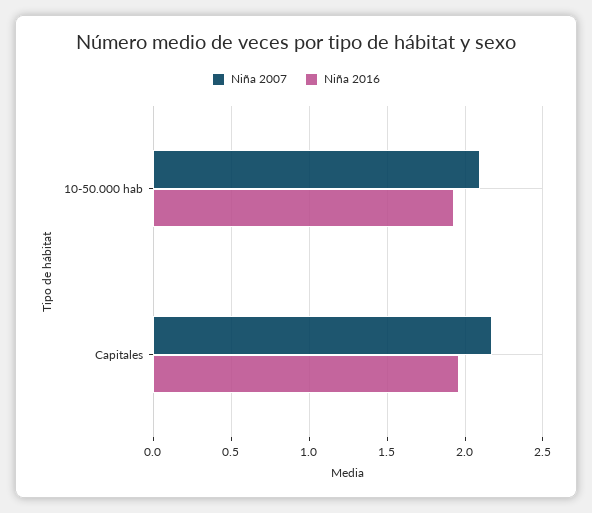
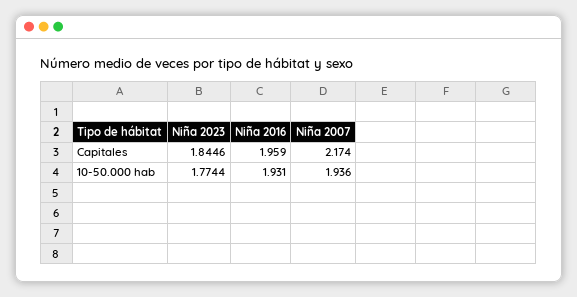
Niña 2007, 10-50.000 hab: 2.1 -> 1.936
Niña 2023, Capitales: none -> 1.8446
Niña 2023, 10-50.000 hab: none -> 1.7744

